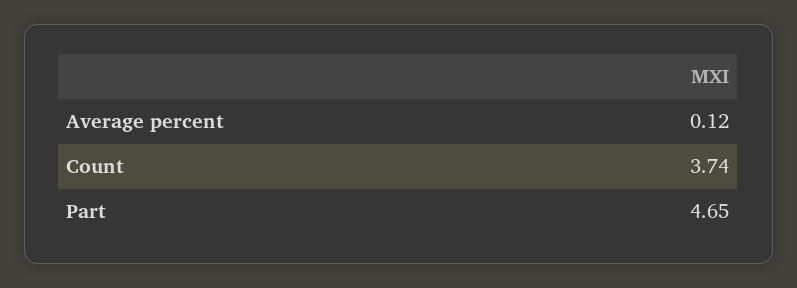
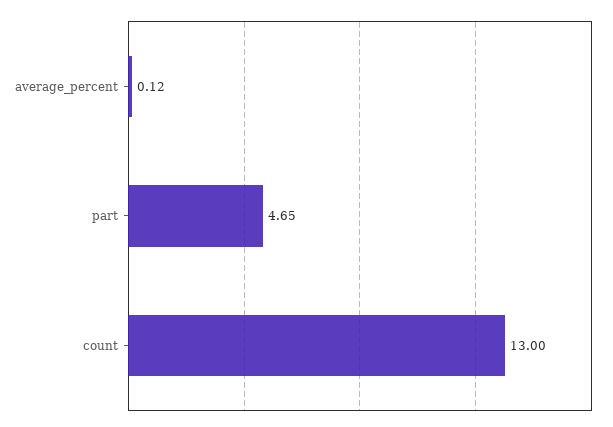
Count: 3.74 -> 13

